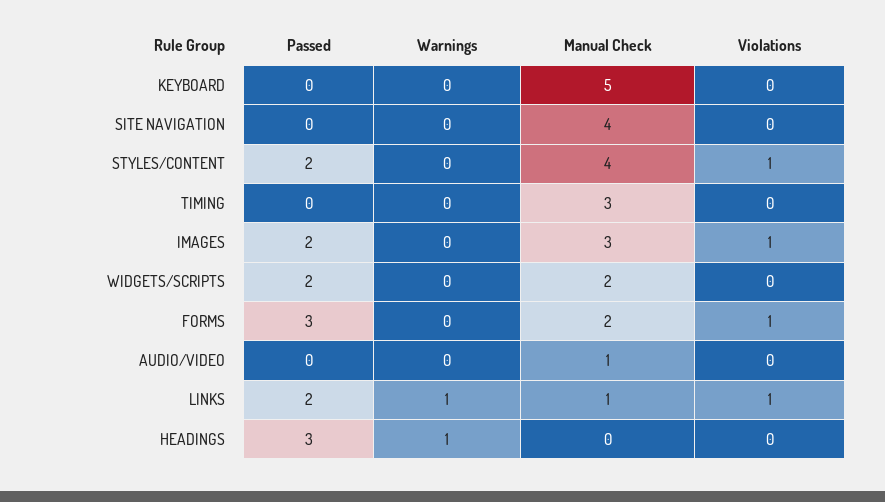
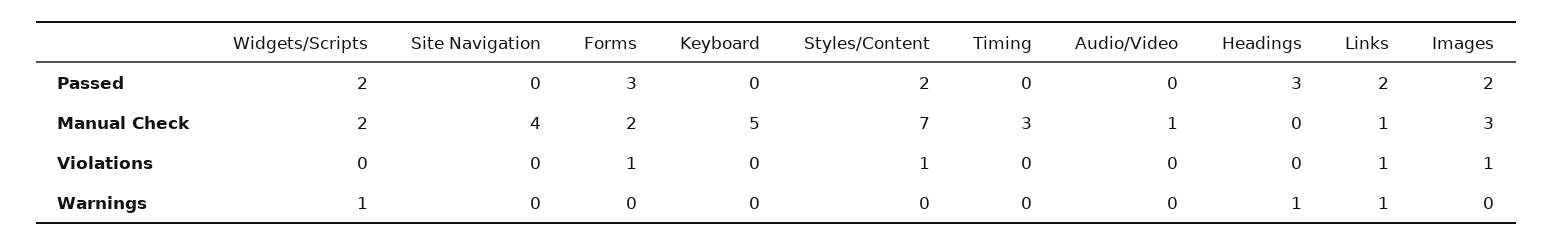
Manual Check, STYLES/CONTENT: 4 -> 7
Warnings, WIDGETS/SCRIPTS: 0 -> 1

